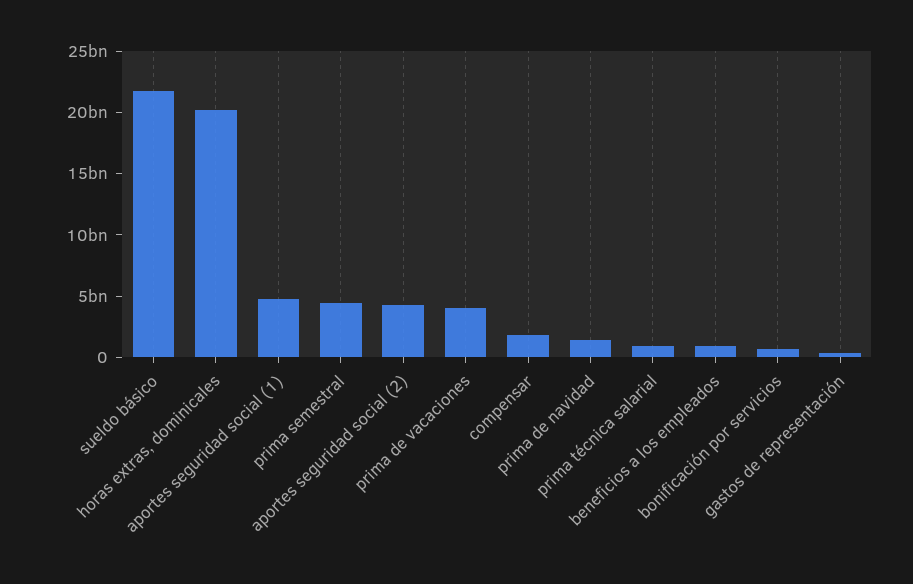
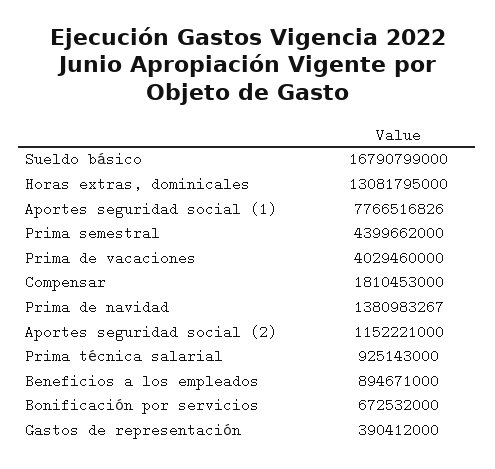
sueldo básico: 22000000000 -> 16790799000
horas extras, dominicales: 20000000000 -> 13081795000
aportes seguridad social (1): 5000000000 -> 7766516826
aportes seguridad social (2): 4000000000 -> 1152221000

